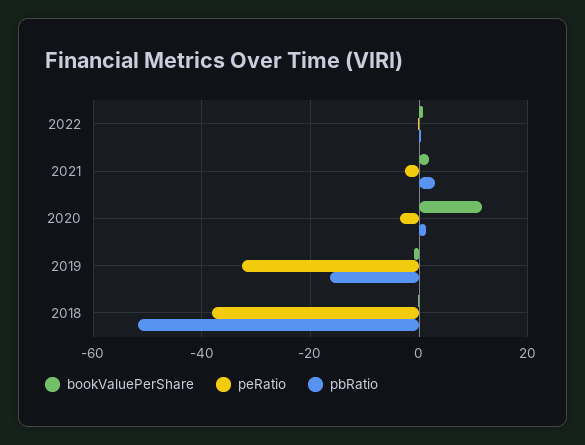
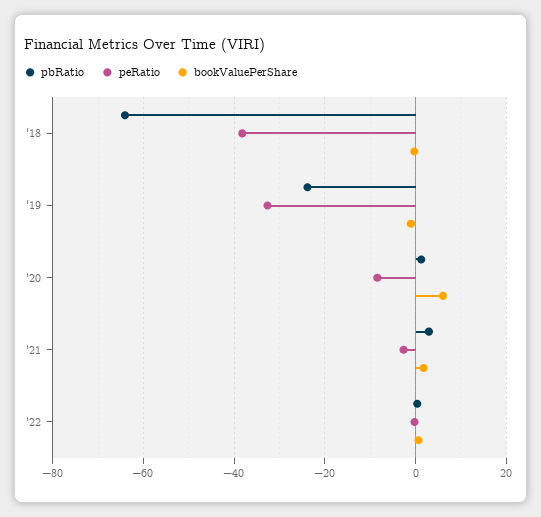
bookValuePerShare, 2020: 12 -> 6
peRatio, 2020: -4 -> -8
pbRatio, 2019: -16 -> -24
pbRatio, 2018: -52 -> -64

